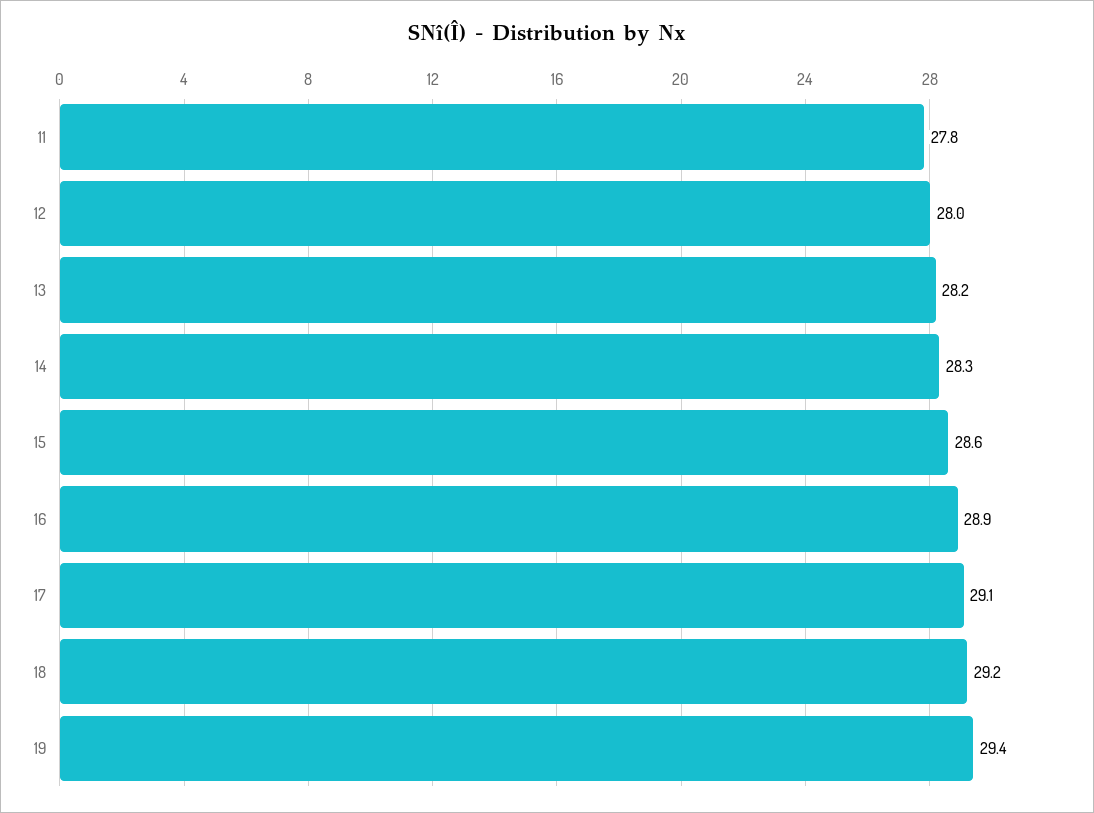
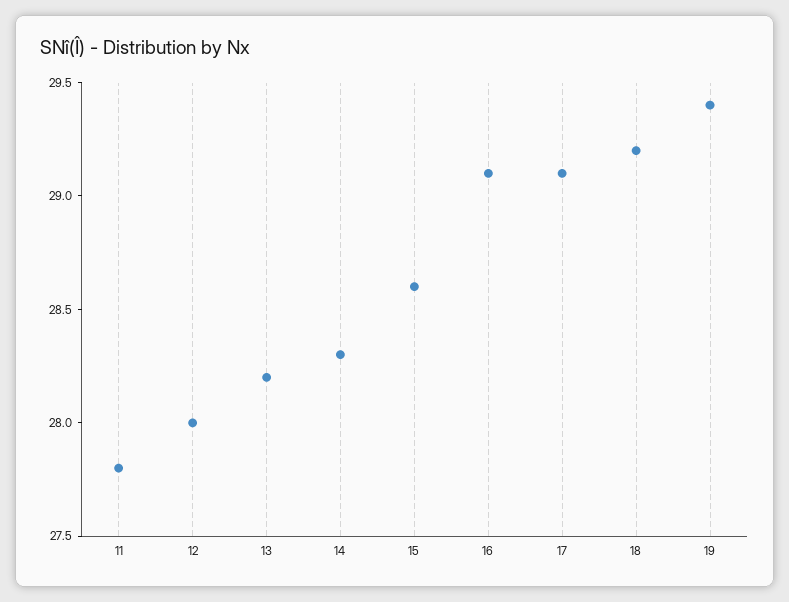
16: 28.9 -> 29.1

